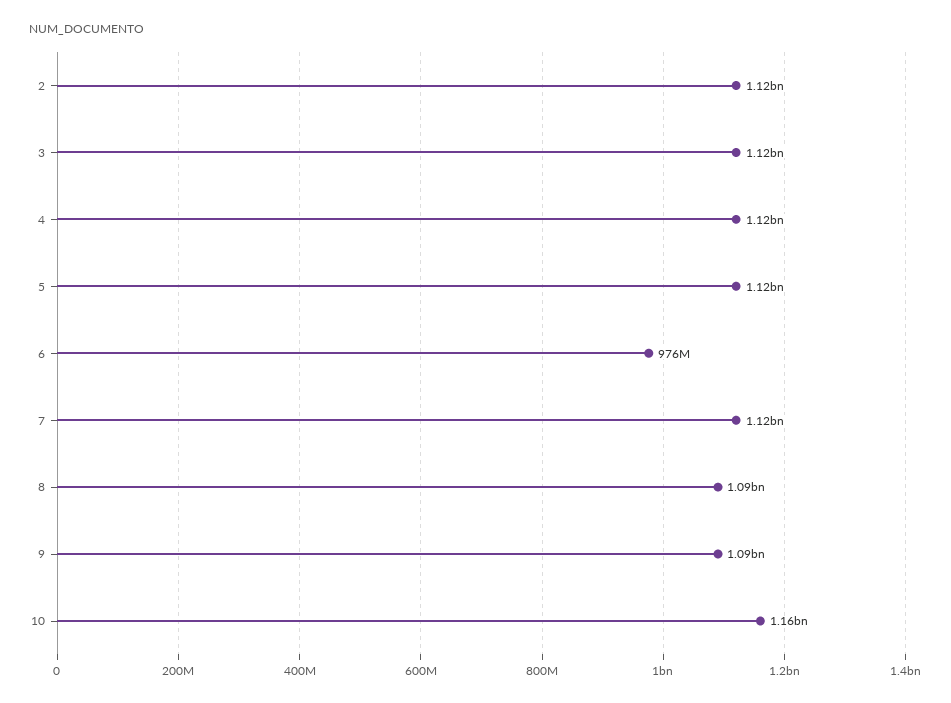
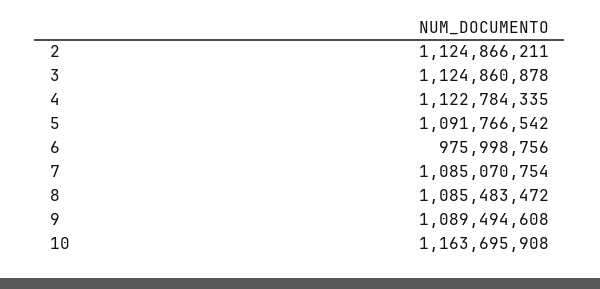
5: 1120000000 -> 1091766542
7: 1120000000 -> 1085070754

